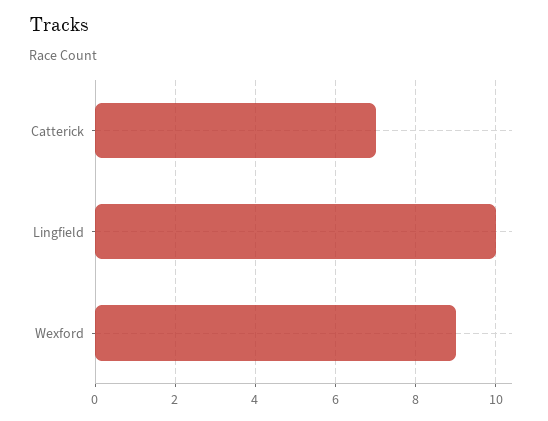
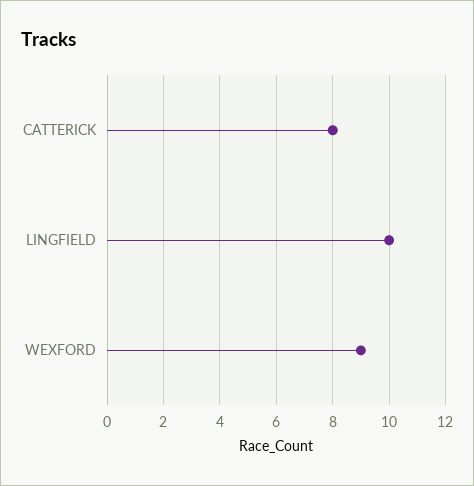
Catterick: 7 -> 8

